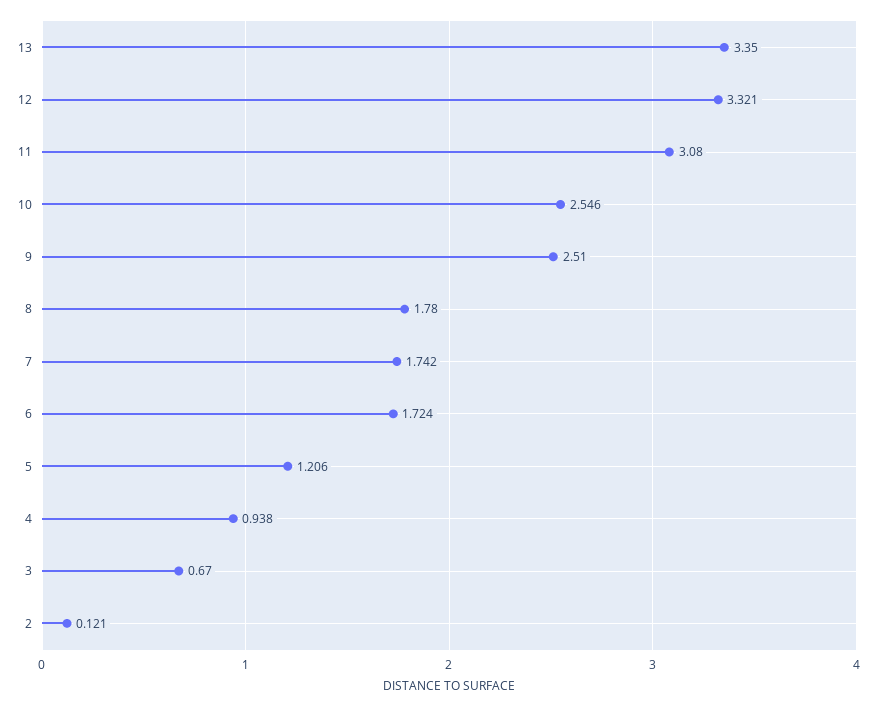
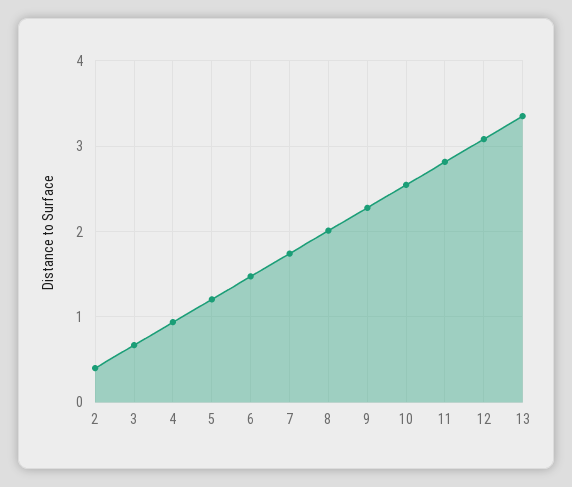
12: 3.321 -> 3.1
11: 3.08 -> 2.8
9: 2.51 -> 2.3
8: 1.78 -> 2
6: 1.724 -> 1.5
2: 0.121 -> 0.4

